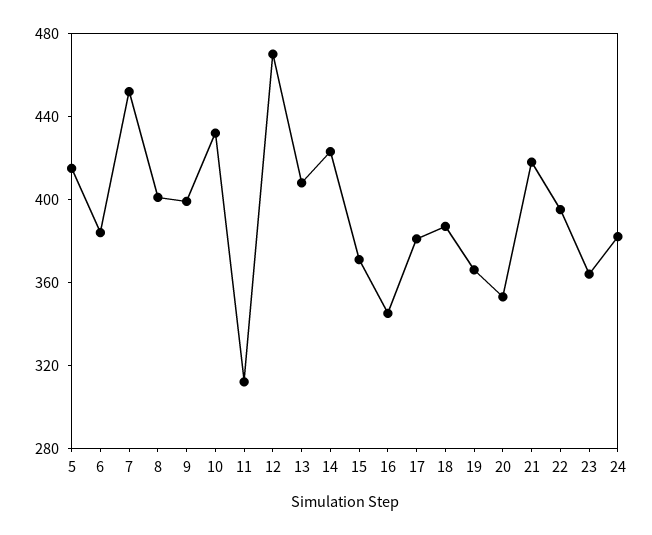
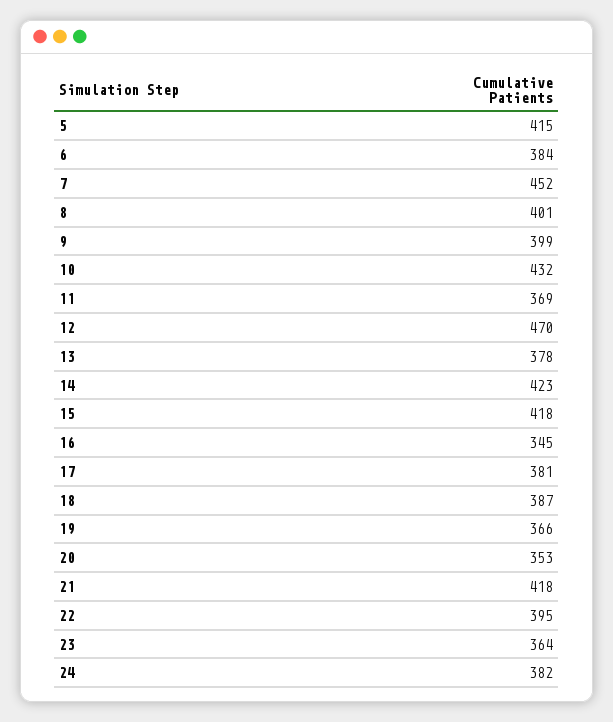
11: 310 -> 369
13: 410 -> 378
15: 370 -> 418

